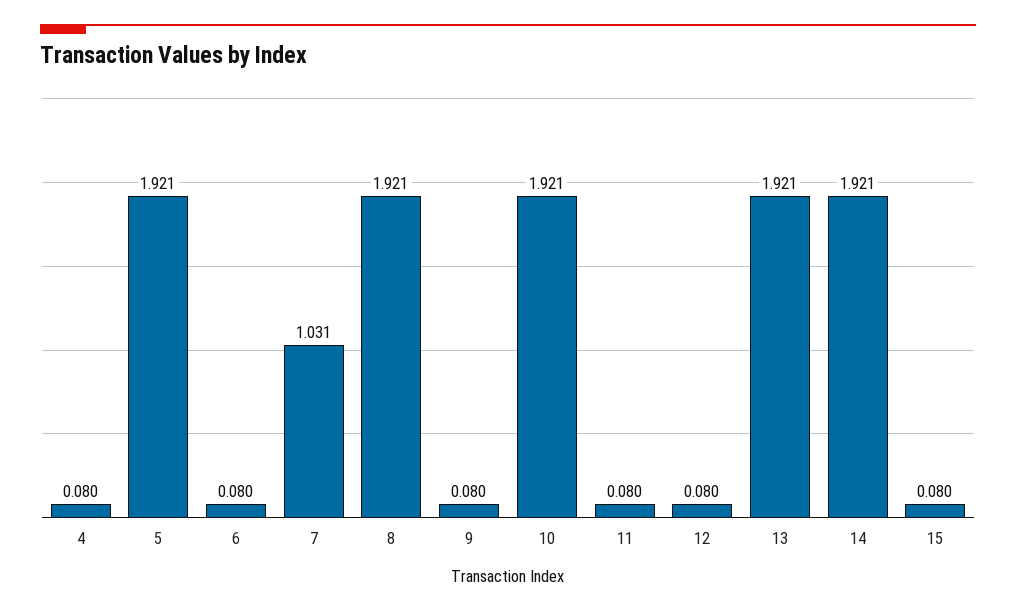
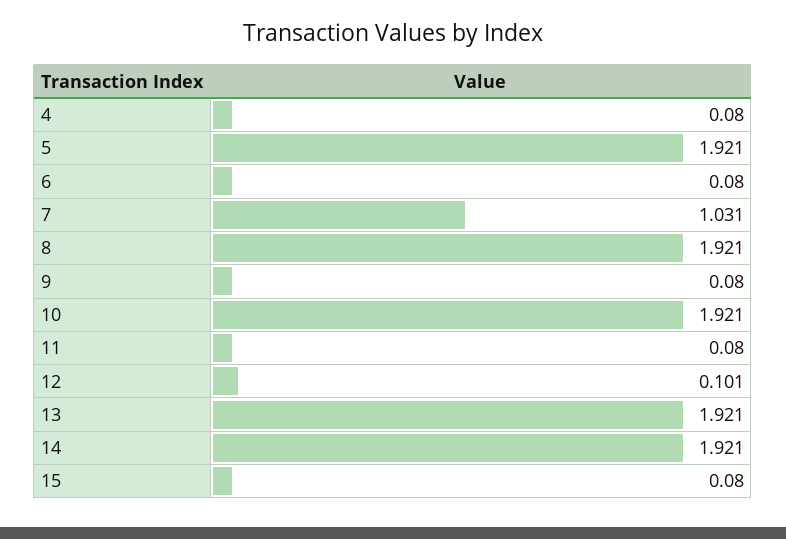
12: 0.08 -> 0.101

